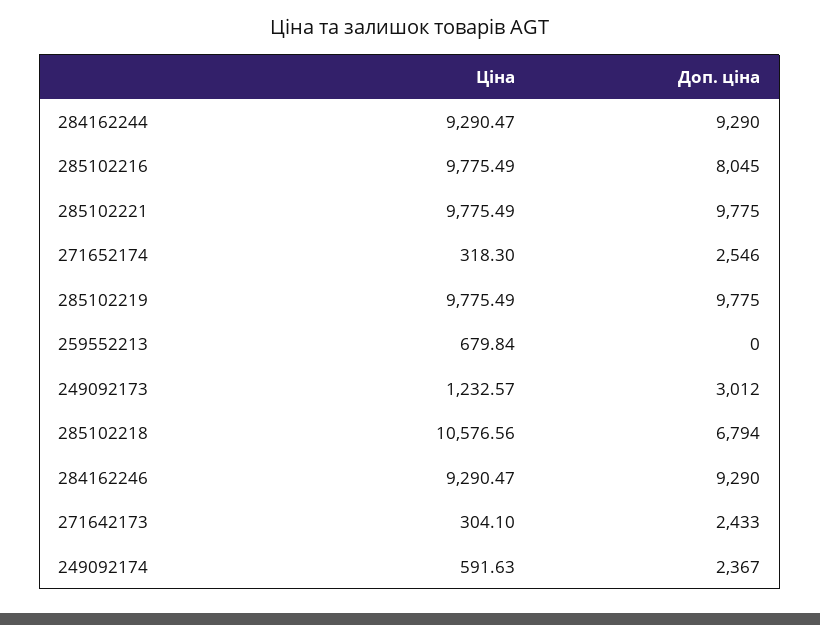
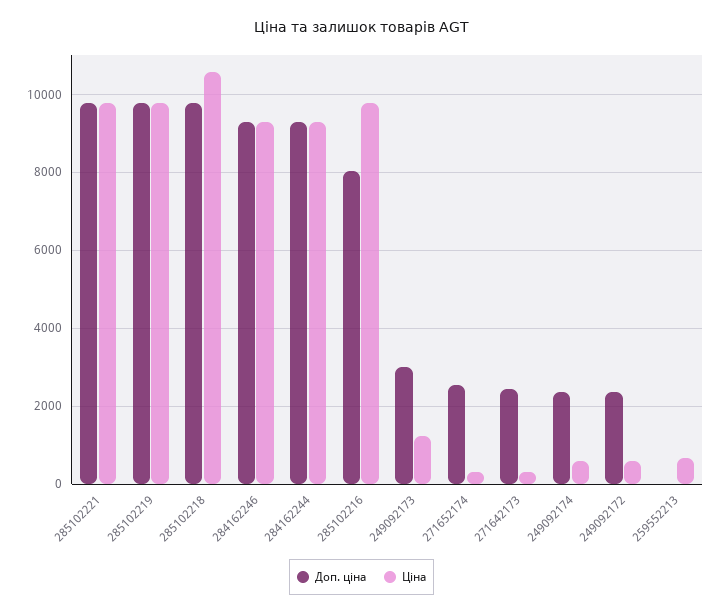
Доп. ціна, 285102218: 6794 -> 9800
Доп. ціна, 249092172: none -> 2400
Ціна, 249092172: none -> 600

